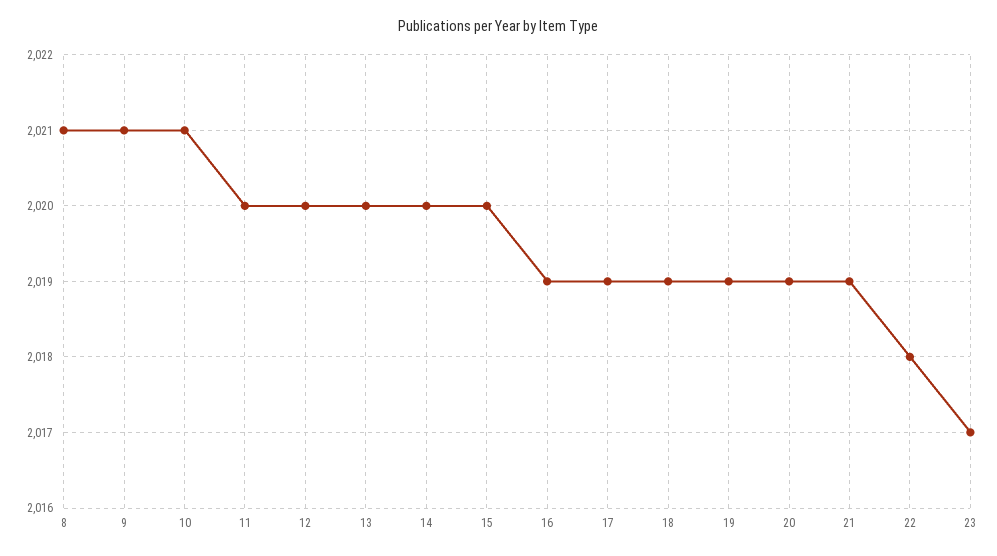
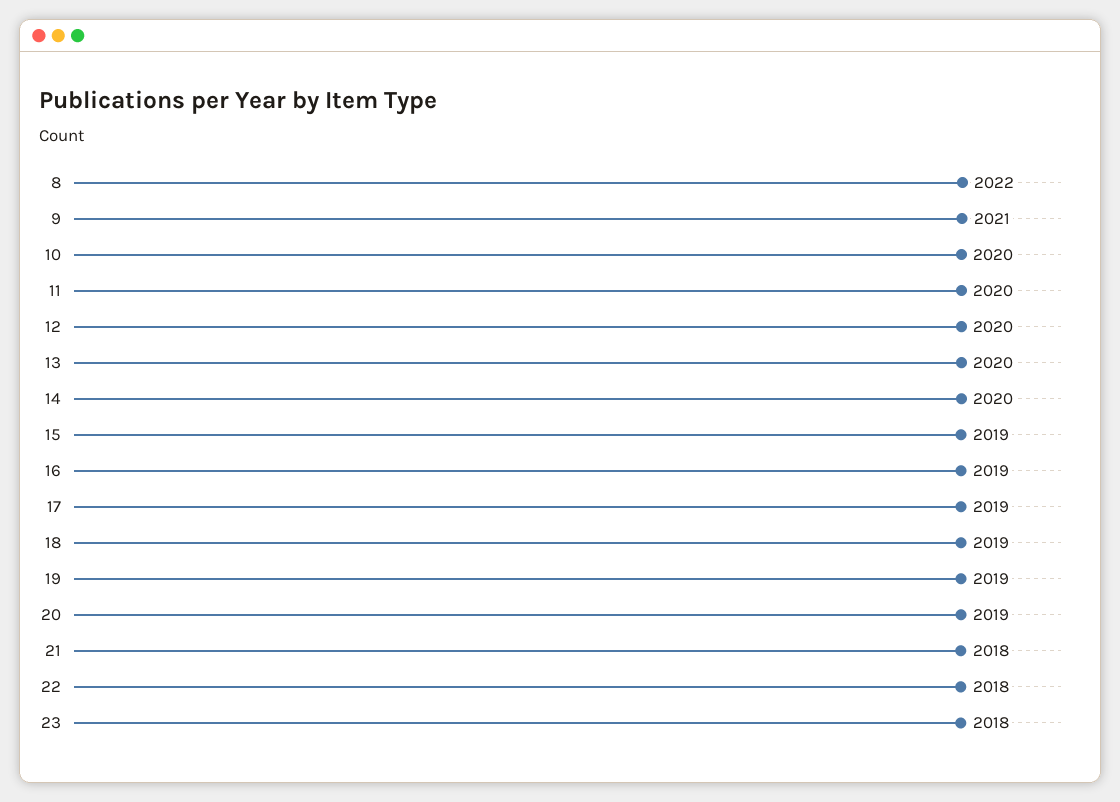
8: 2021 -> 2022
10: 2021 -> 2020
15: 2020 -> 2019
21: 2019 -> 2018
23: 2017 -> 2018

